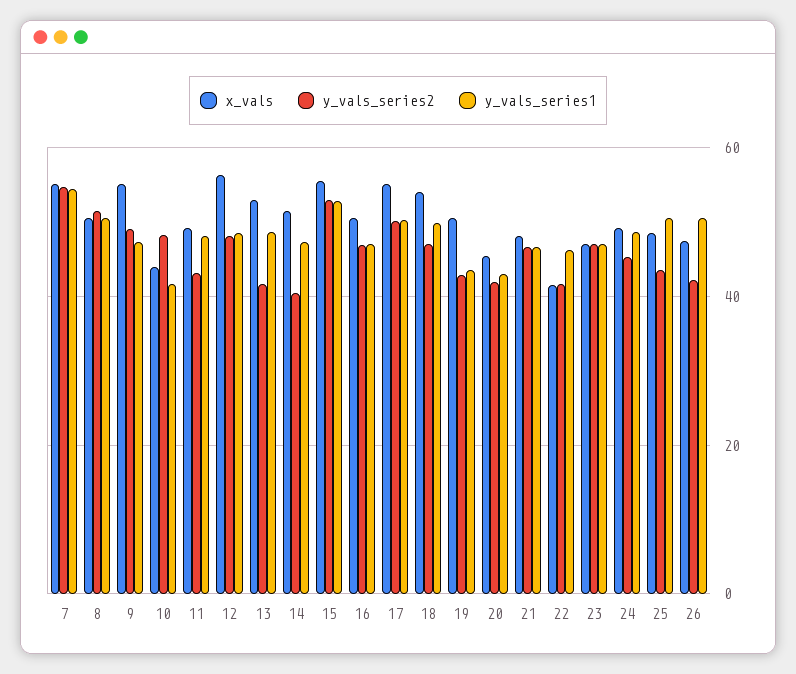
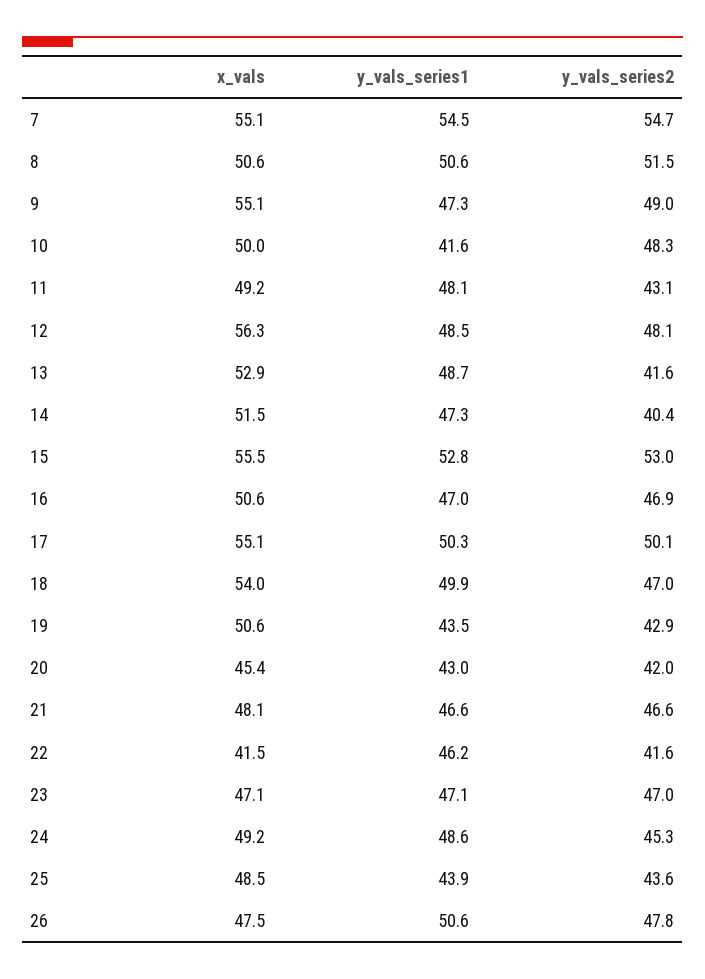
x_vals, 10: 44 -> 50
y_vals_series1, 25: 50 -> 43.9
y_vals_series2, 26: 42 -> 47.8

